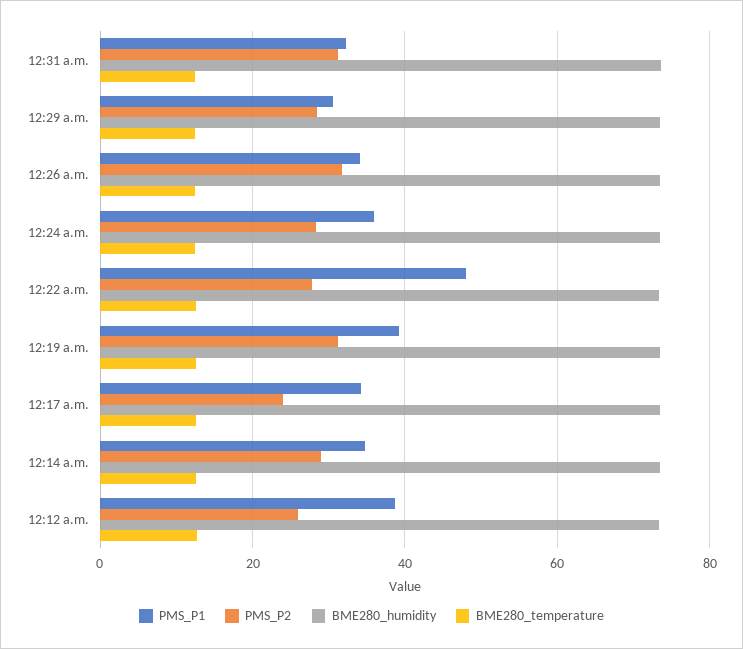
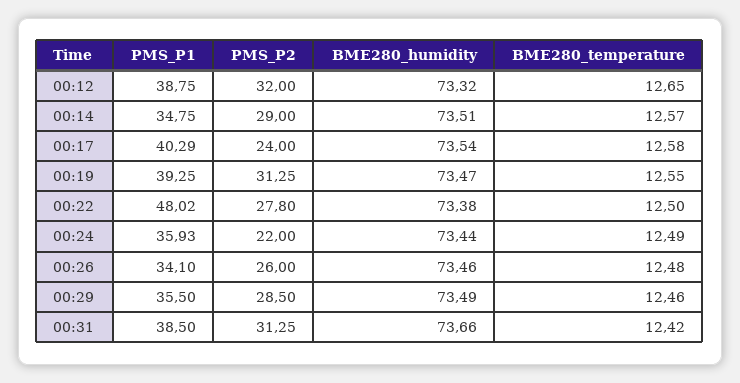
PMS_P1, 12:31 a.m.: 32 -> 38.5
PMS_P1, 12:29 a.m.: 30 -> 35.5
PMS_P2, 12:26 a.m.: 32 -> 26
PMS_P2, 12:24 a.m.: 28 -> 22
PMS_P1, 12:17 a.m.: 34 -> 40.29
PMS_P2, 12:12 a.m.: 26 -> 32

